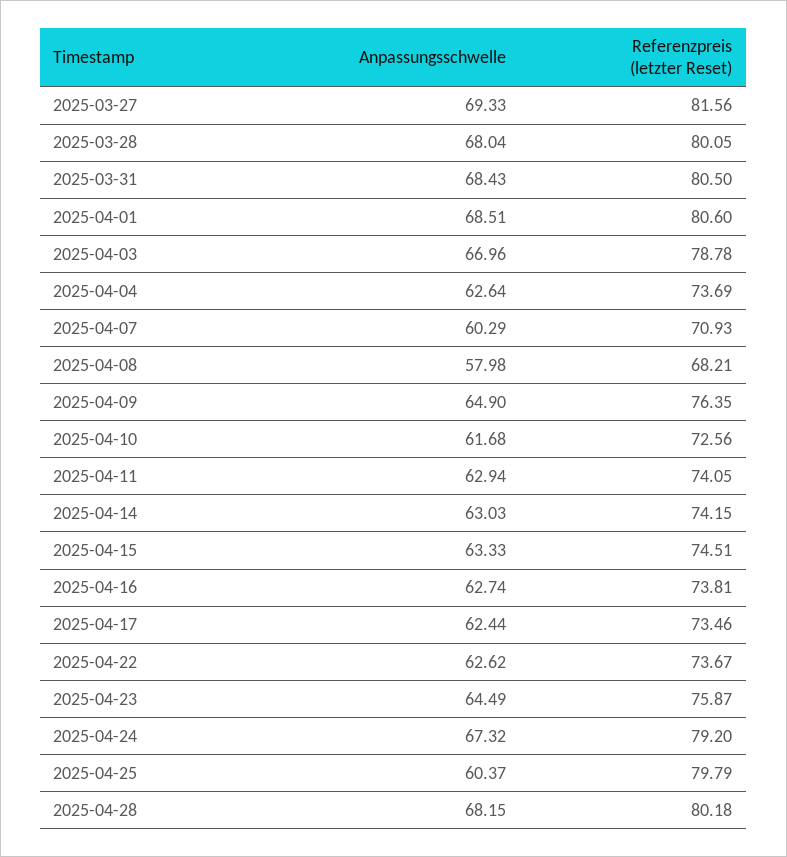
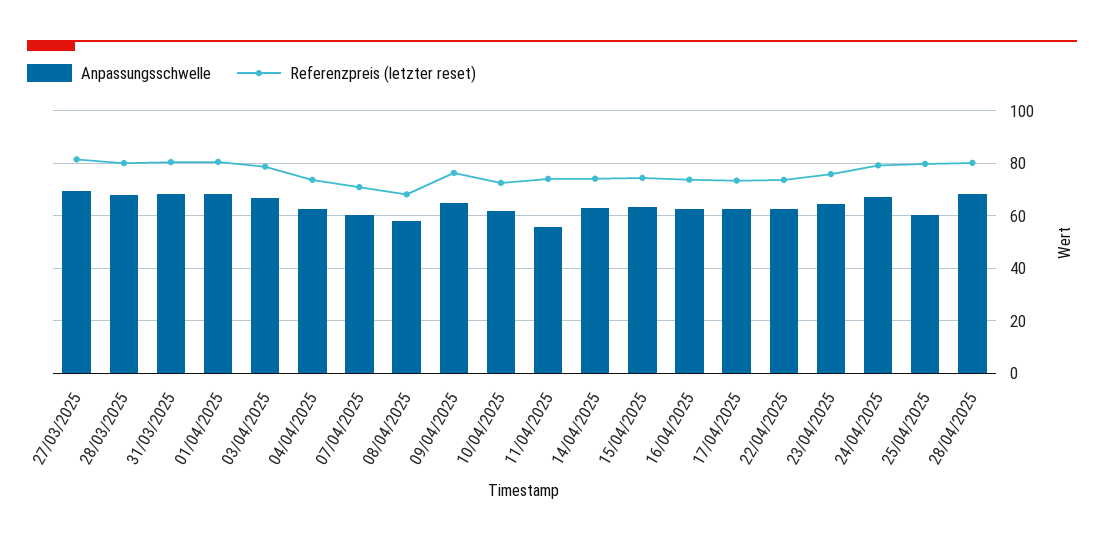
Anpassungsschwelle, 2025-04-11: 62.94 -> 55

